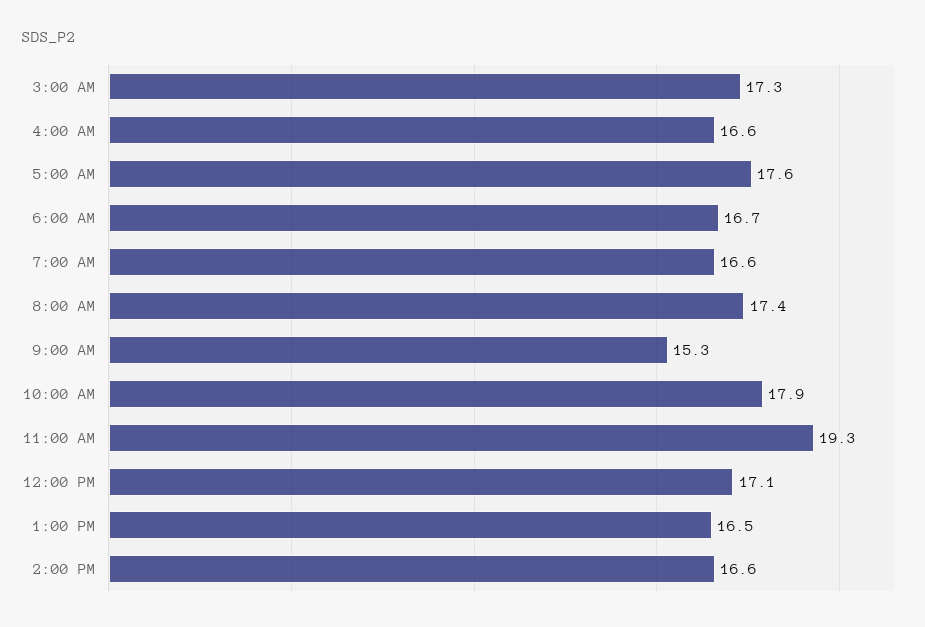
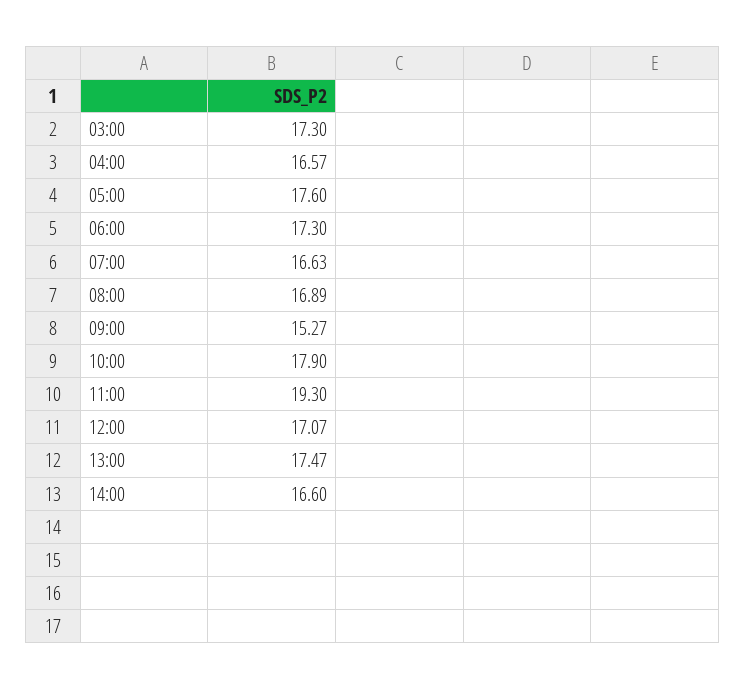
6:00 AM: 16.7 -> 17.3
8:00 AM: 17.4 -> 16.89
1:00 PM: 16.5 -> 17.47

